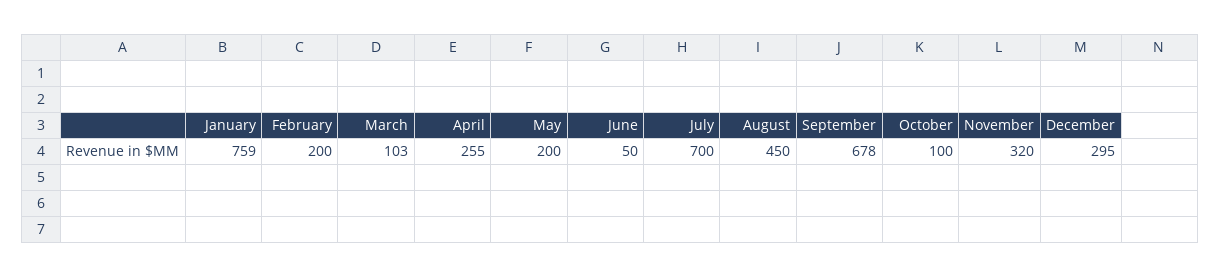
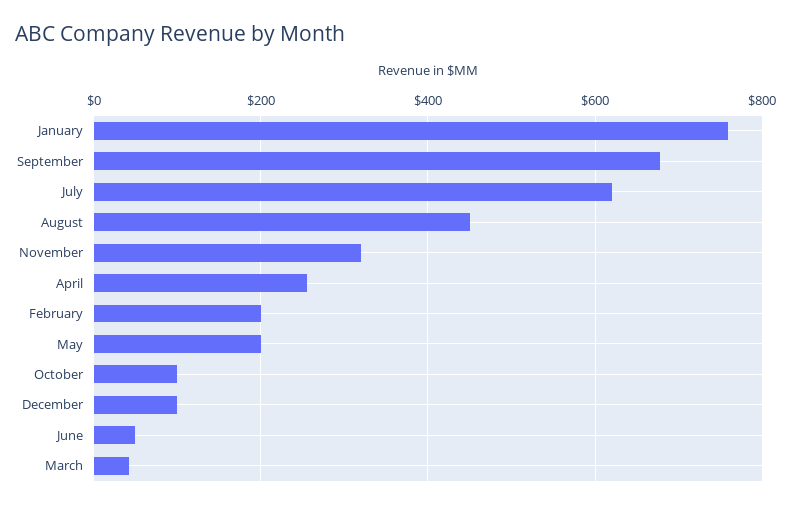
March: 103 -> 40
July: 700 -> 620
December: 295 -> 100

